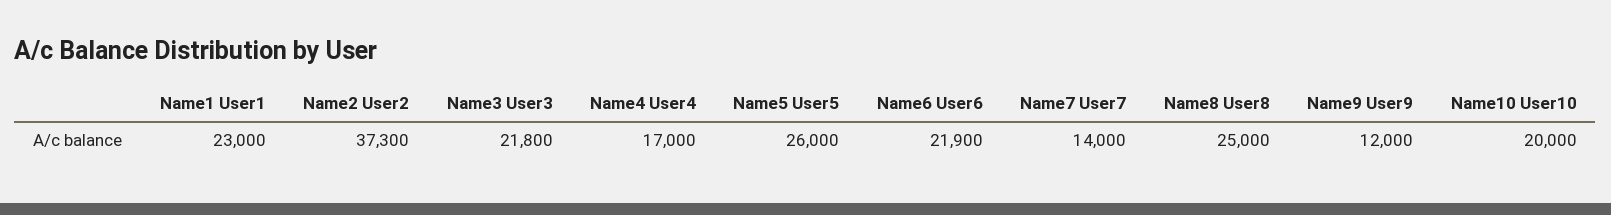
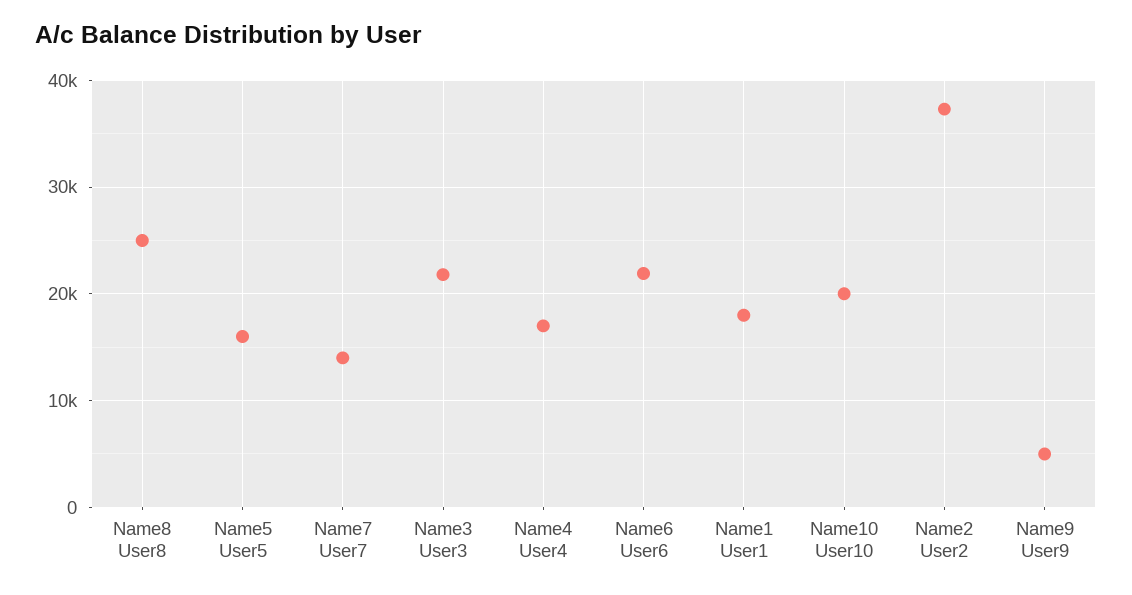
Name1 User1: 23000 -> 18000
Name5 User5: 26000 -> 16000
Name9 User9: 12000 -> 5000

